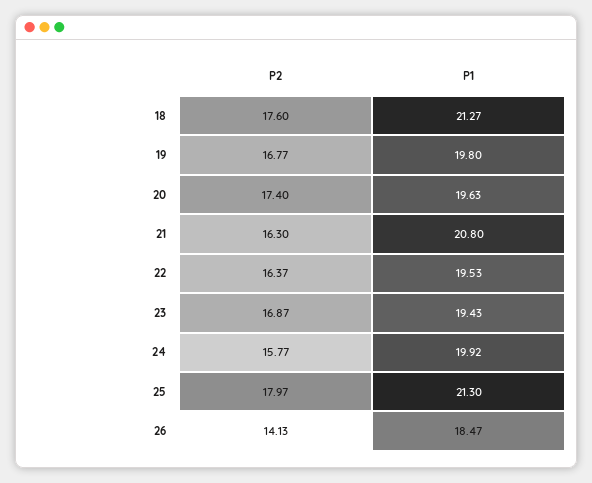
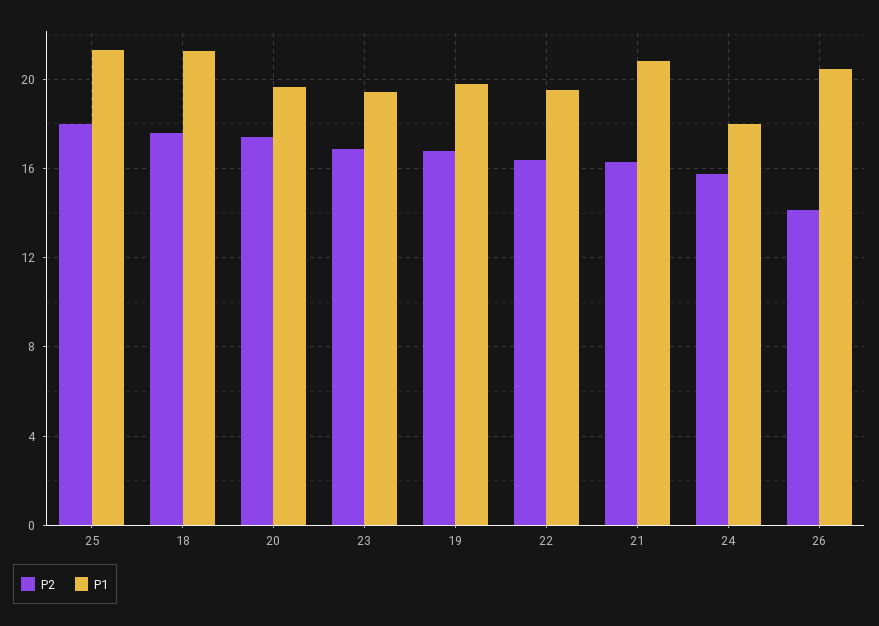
P1, 24: 19.92 -> 18
P1, 26: 18.47 -> 20.5

